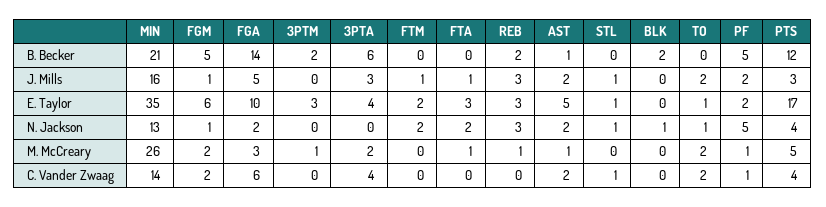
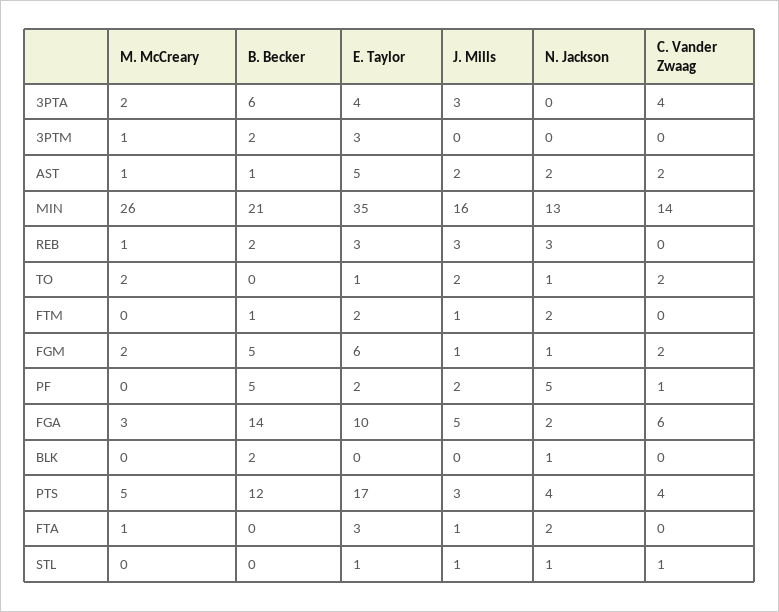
FTM, B. Becker: 0 -> 1
PF, M. McCreary: 1 -> 0

